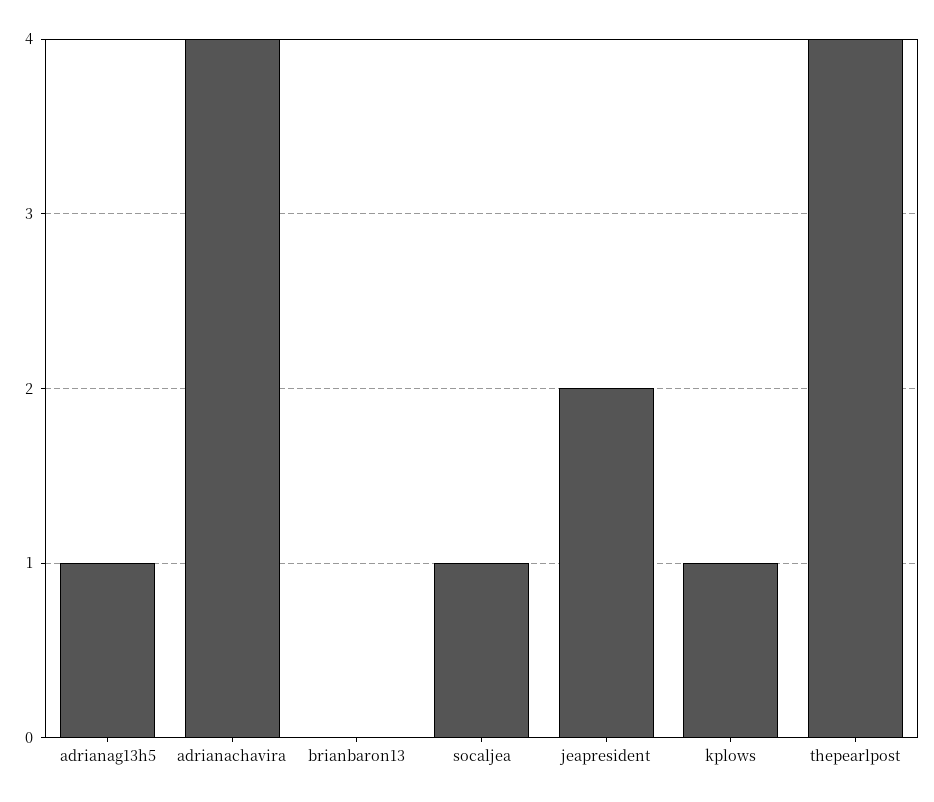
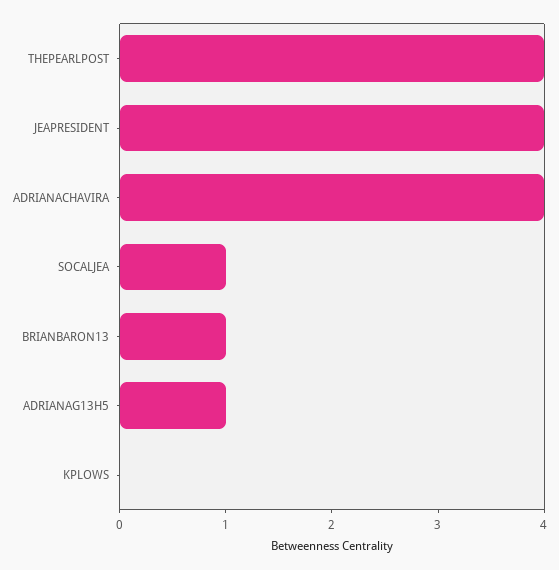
brianbaron13: 0 -> 1
jeapresident: 2 -> 4
kplows: 1 -> 0

